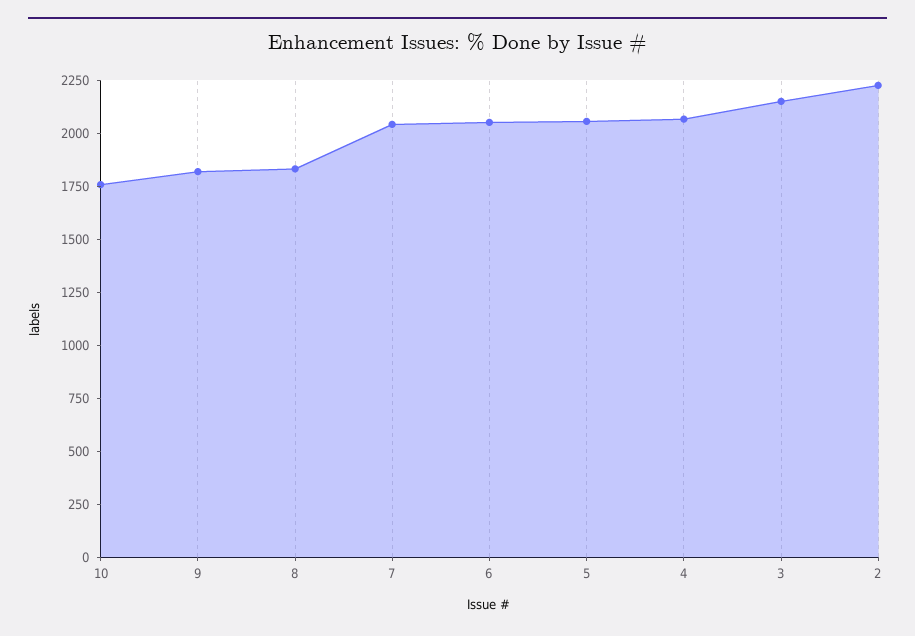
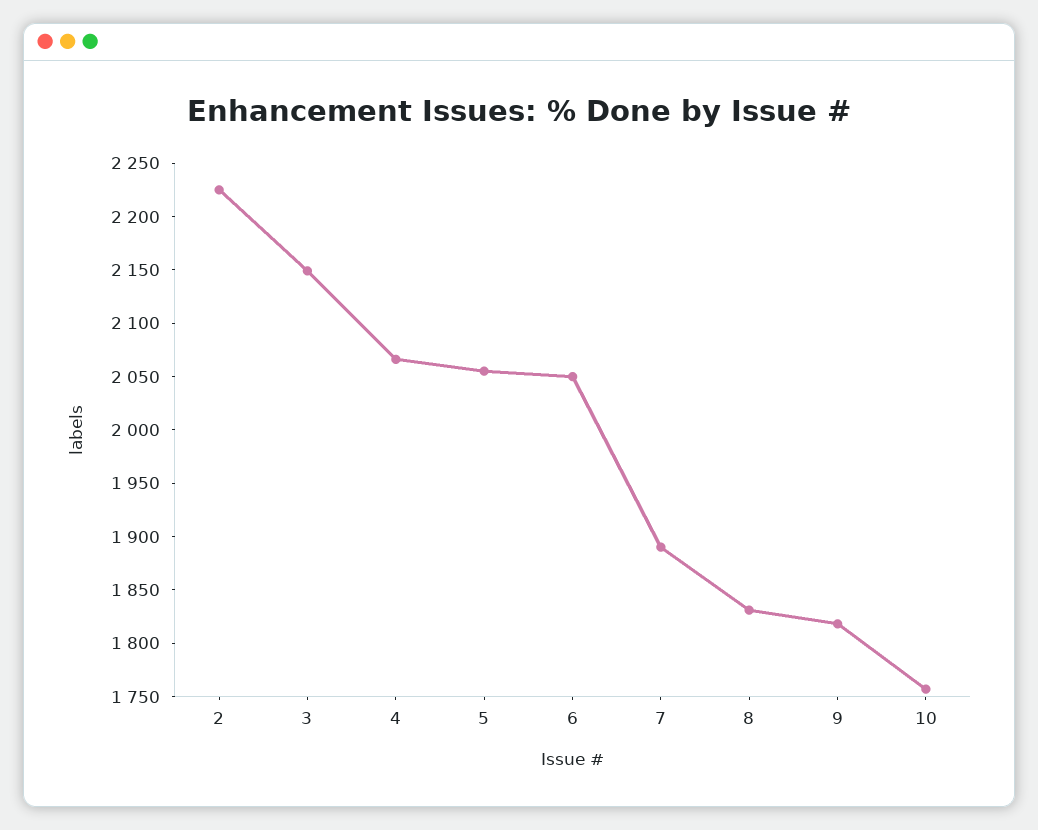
7: 2050 -> 1890

